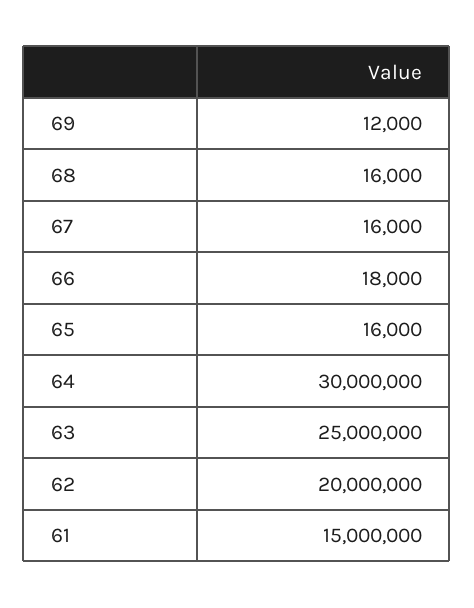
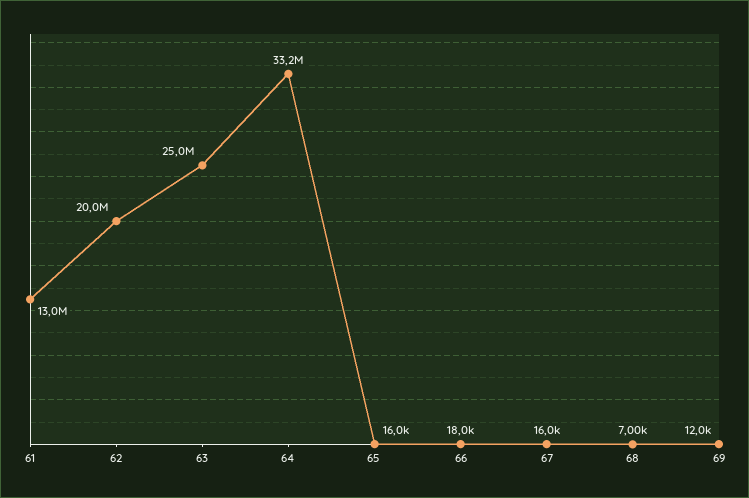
68: 16000 -> 7000
64: 30000000 -> 33200000
61: 15000000 -> 13000000

